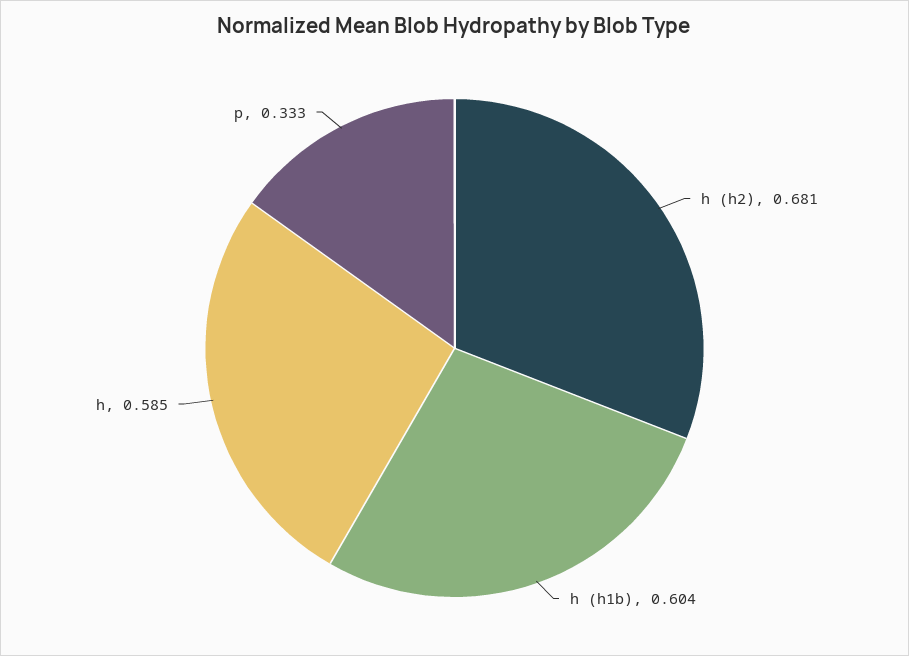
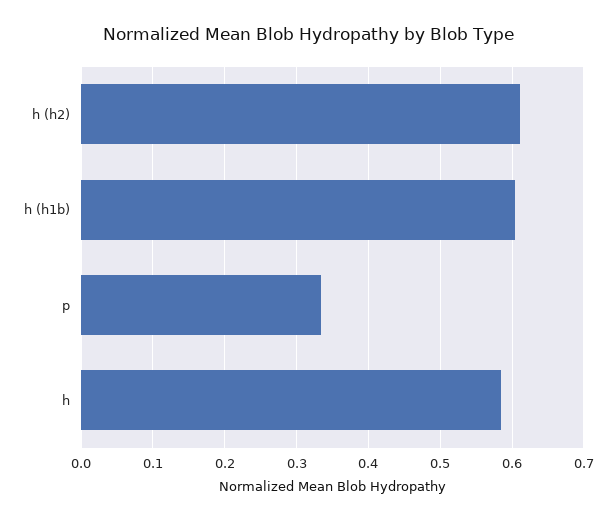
h (h2): 0.681 -> 0.61

